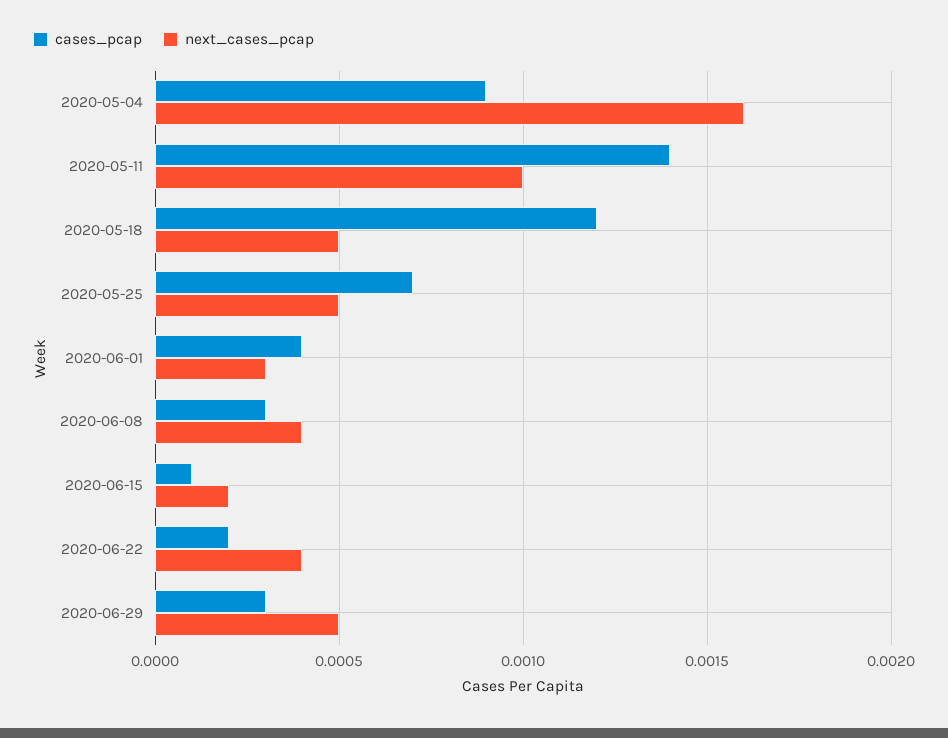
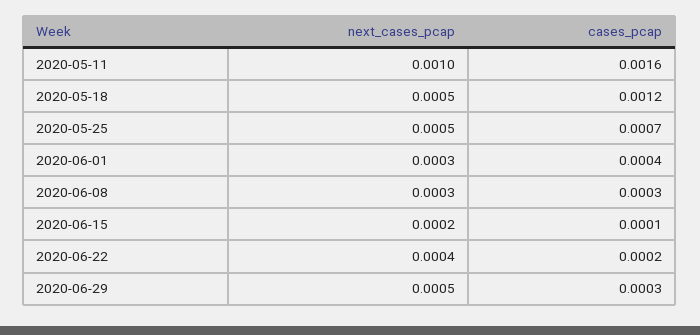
cases_pcap, 2020-05-04: 0.0009 -> none
next_cases_pcap, 2020-05-04: 0.0016 -> none
cases_pcap, 2020-05-11: 0.0014 -> 0.0016
next_cases_pcap, 2020-06-08: 0.0004 -> 0.0003

